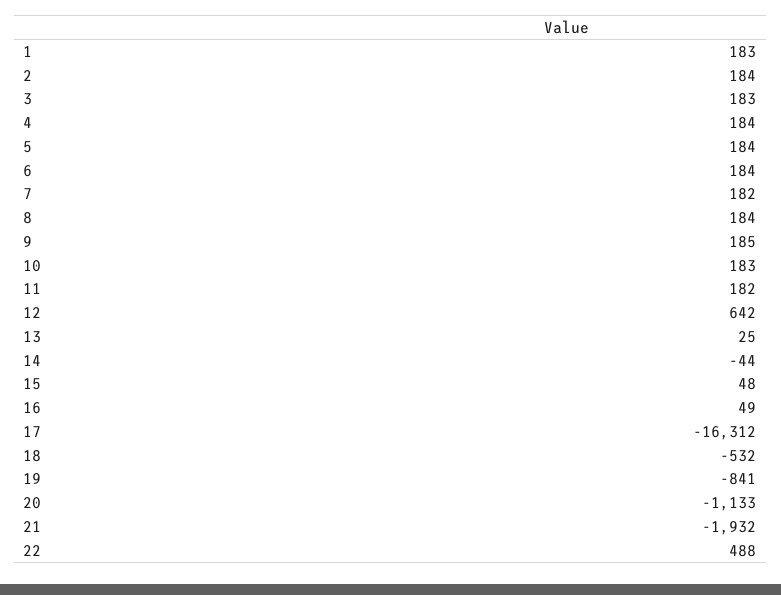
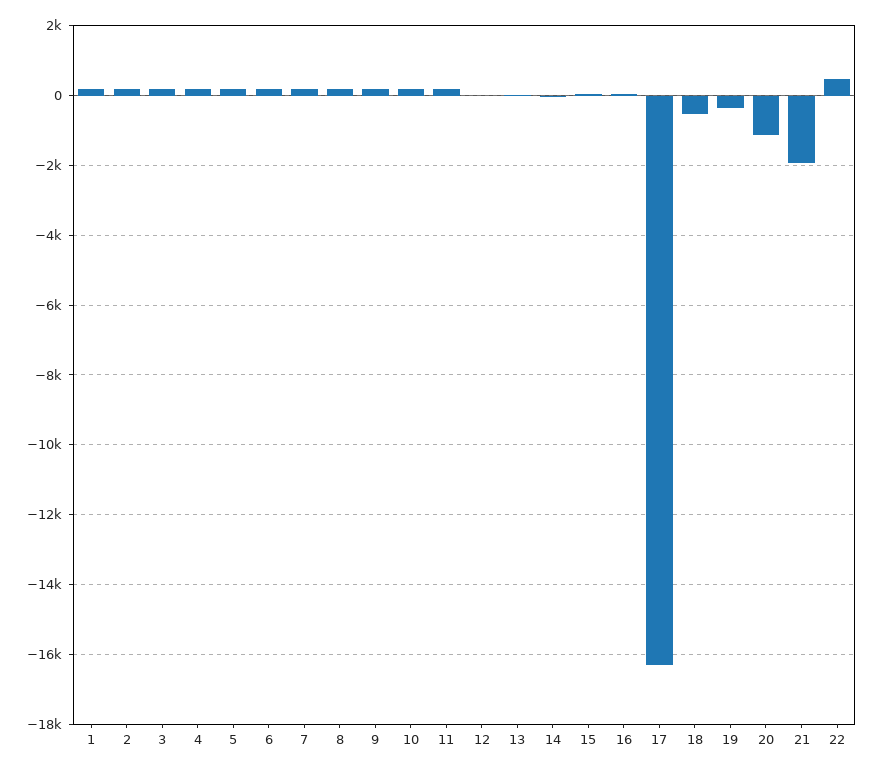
12: 642 -> 0
19: -841 -> -400

